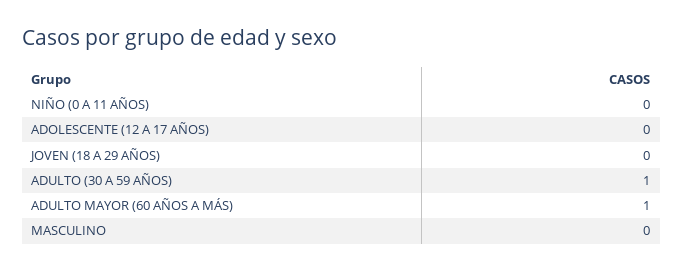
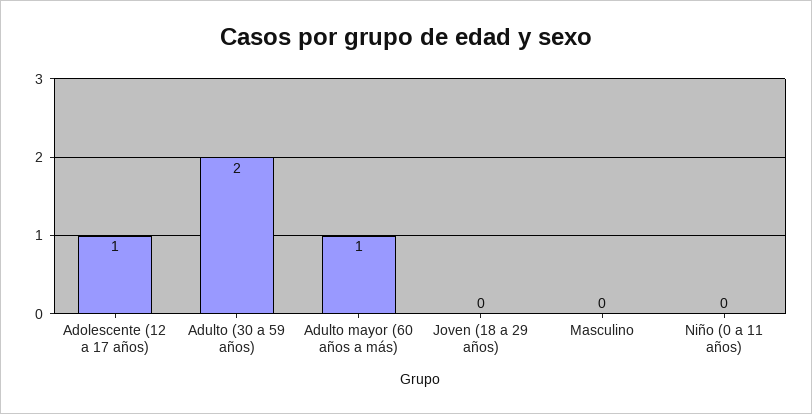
ADOLESCENTE (12 A 17 AÑOS): 0 -> 1
ADULTO (30 A 59 AÑOS): 1 -> 2

